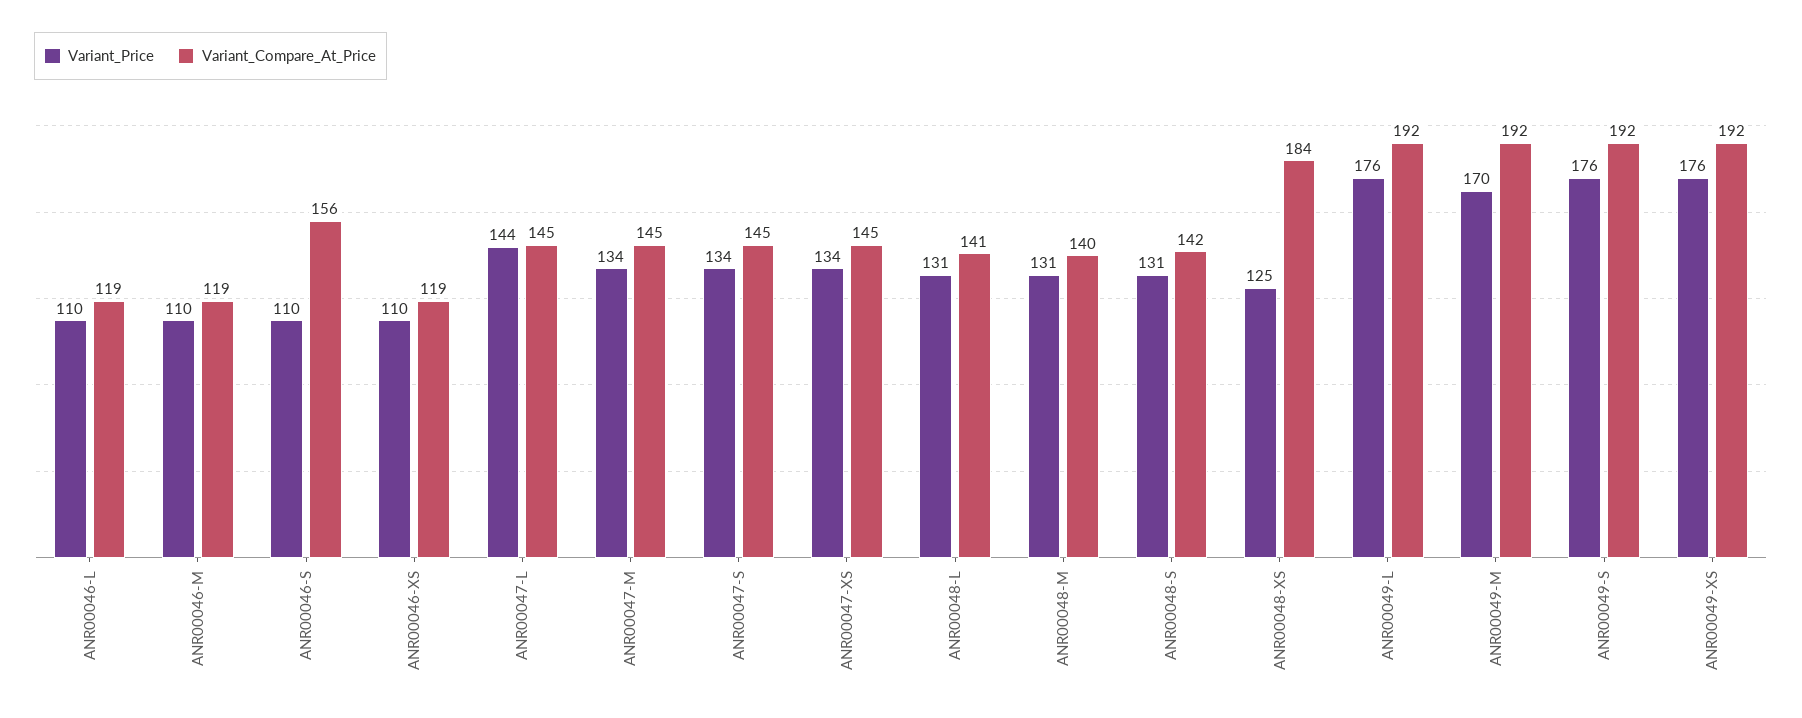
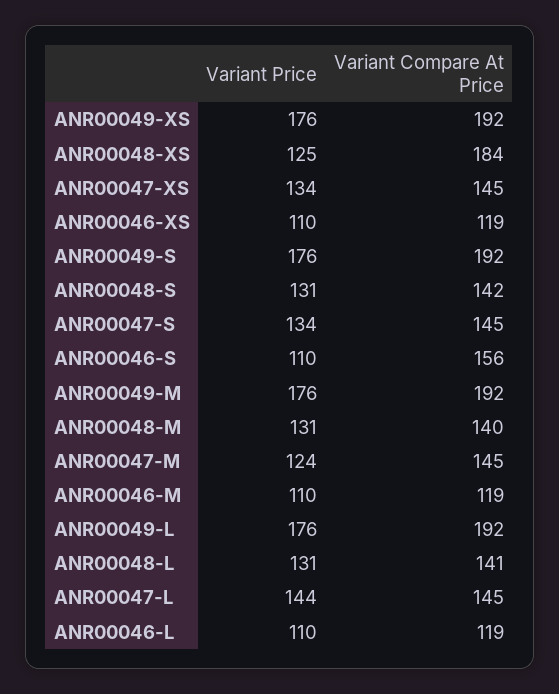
Variant_Price, ANR00047-M: 134 -> 124
Variant_Price, ANR00049-M: 170 -> 176

